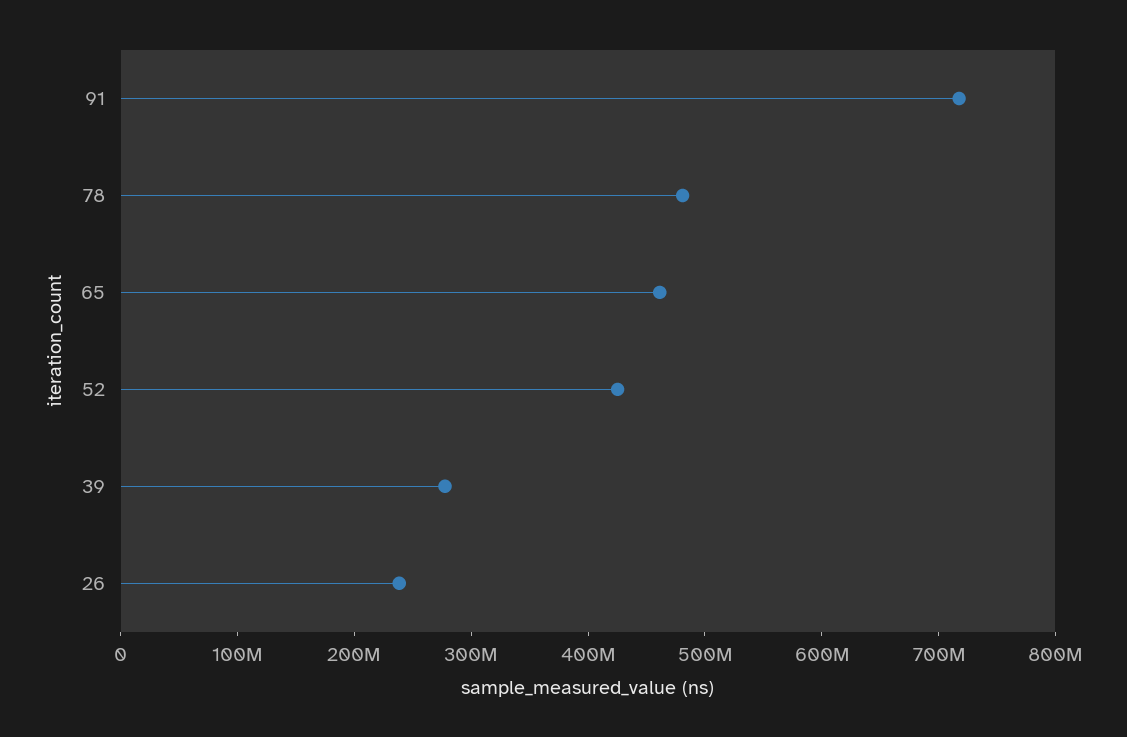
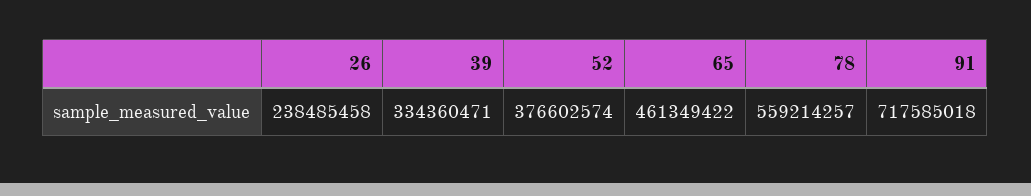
78: 480000000 -> 559214257
52: 420000000 -> 376602574
39: 280000000 -> 334360471

